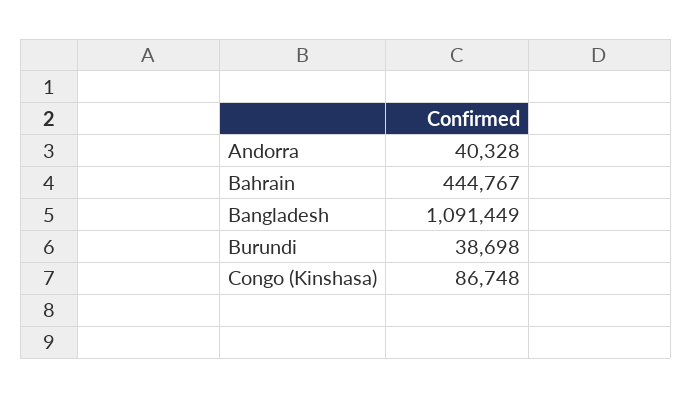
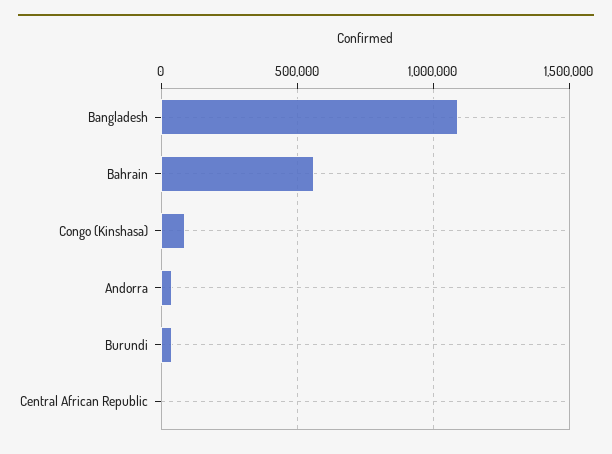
Bahrain: 444767 -> 550000
Central African Republic: none -> 0

